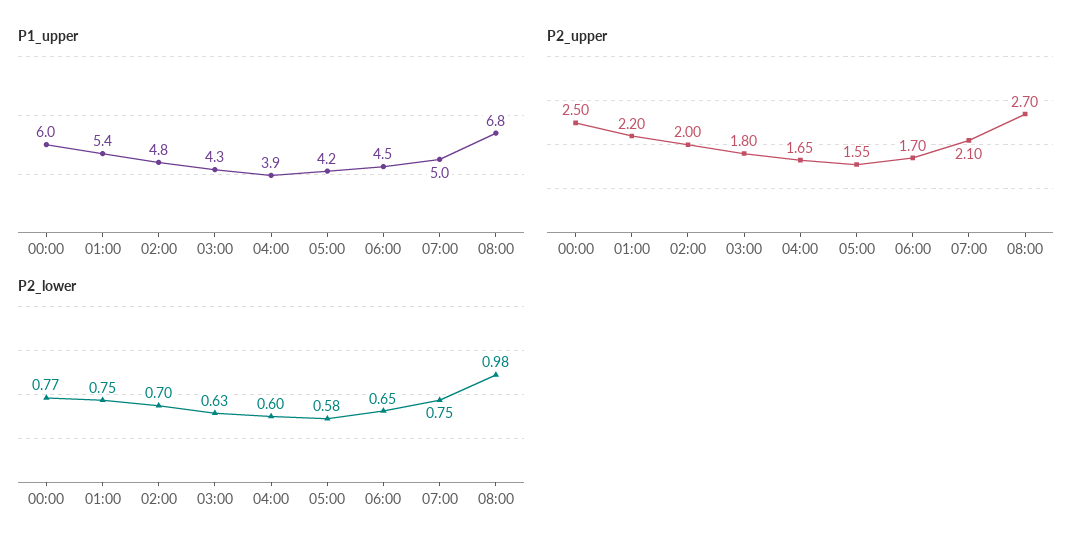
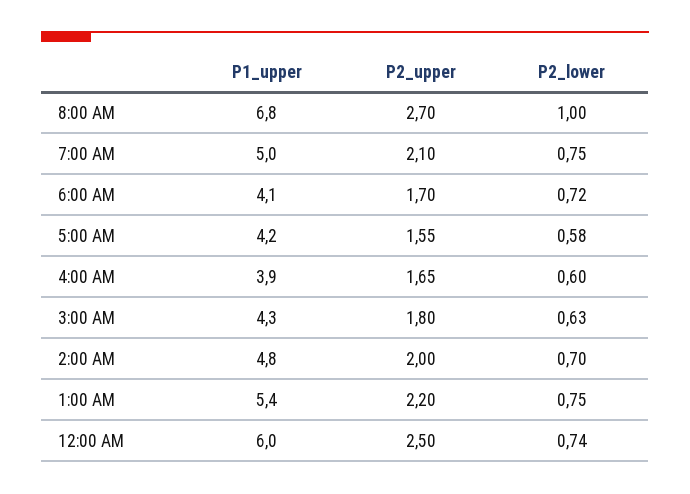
P1_upper, 06:00: 4.5 -> 4.1
P2_lower, 00:00: 0.77 -> 0.74
P2_lower, 06:00: 0.65 -> 0.72
P2_lower, 08:00: 0.98 -> 1

